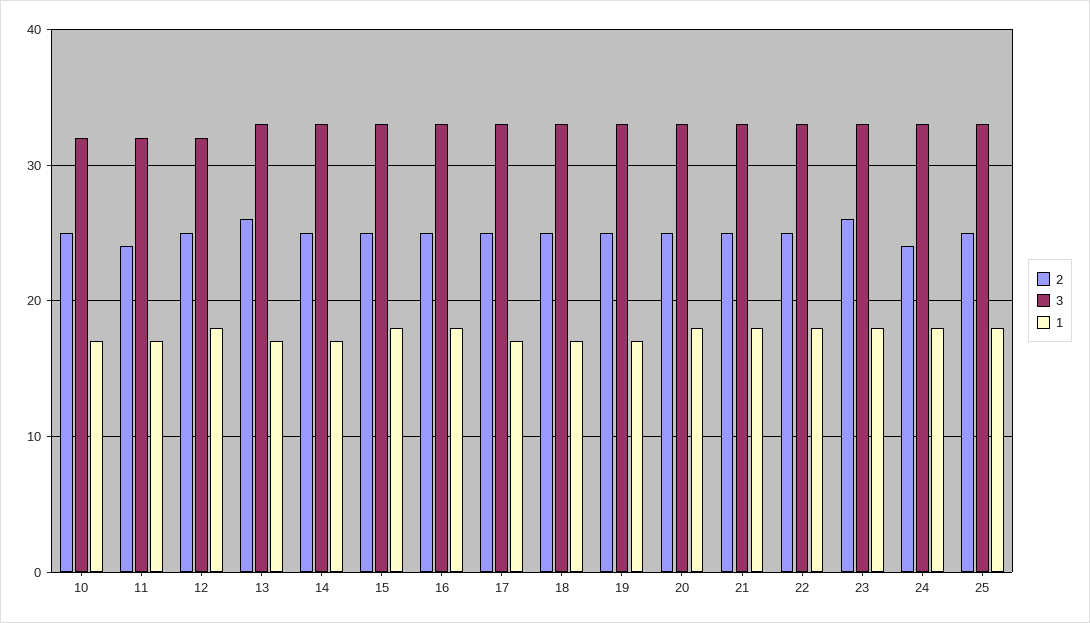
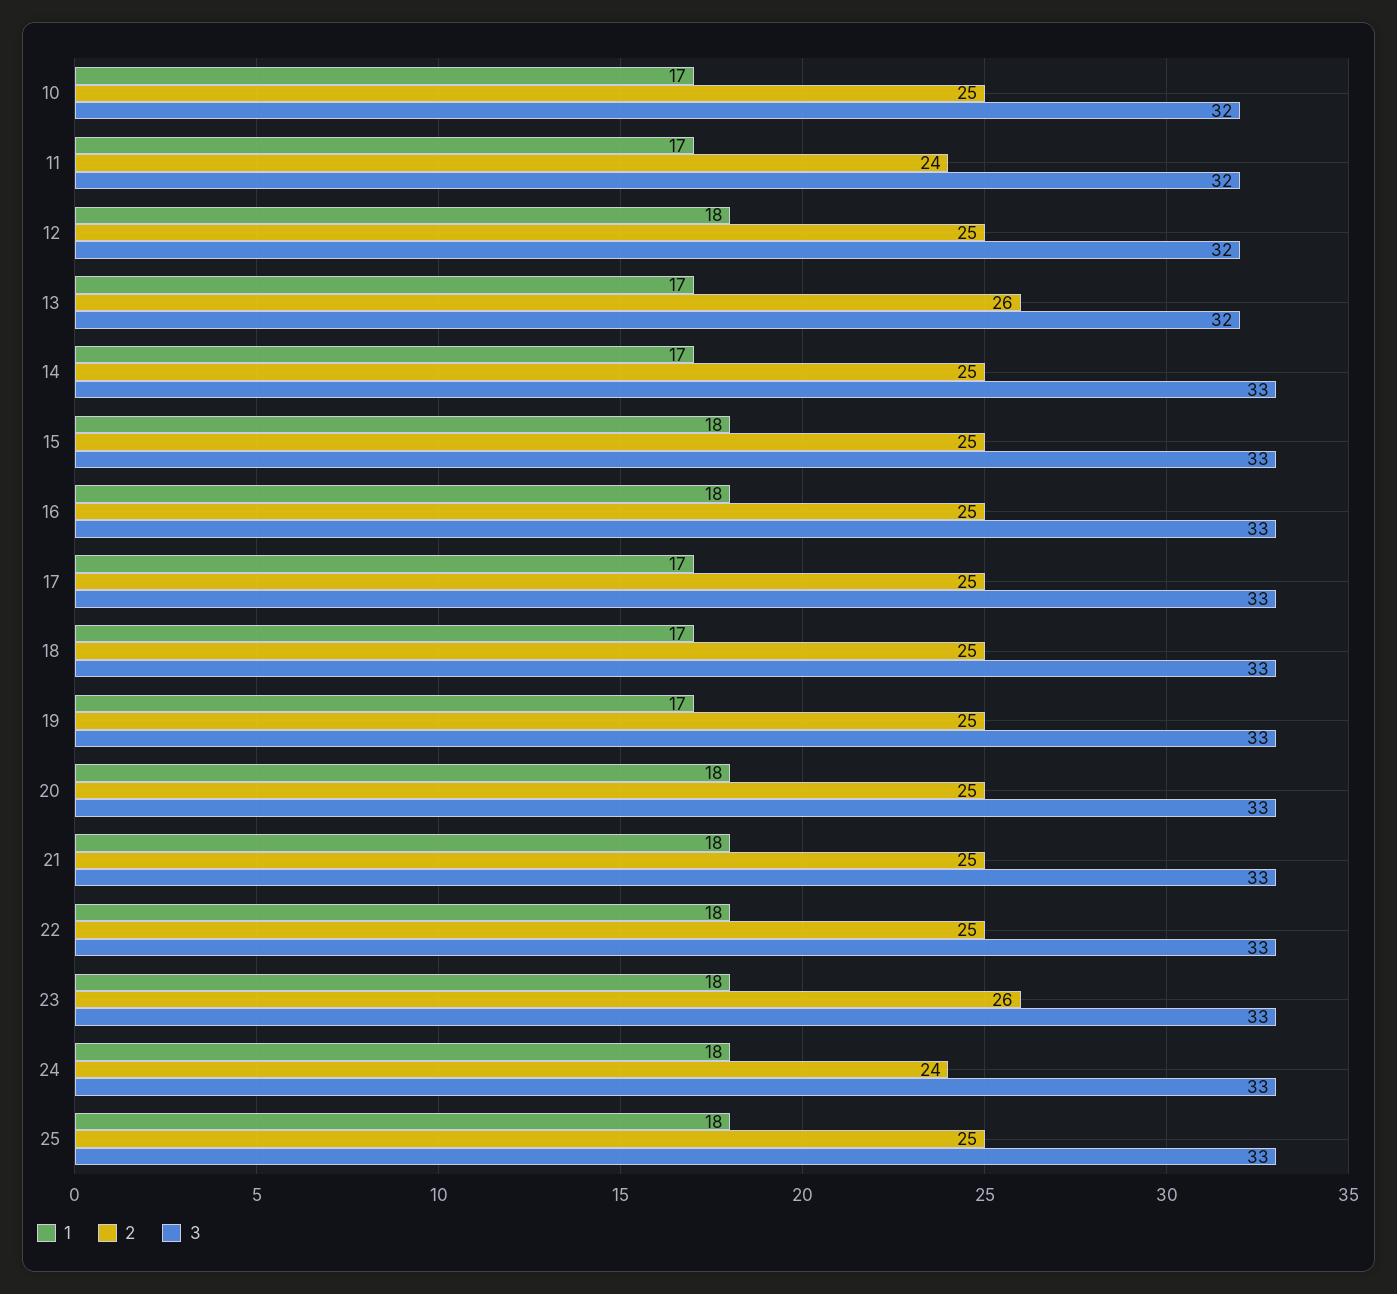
3, 13: 33 -> 32

